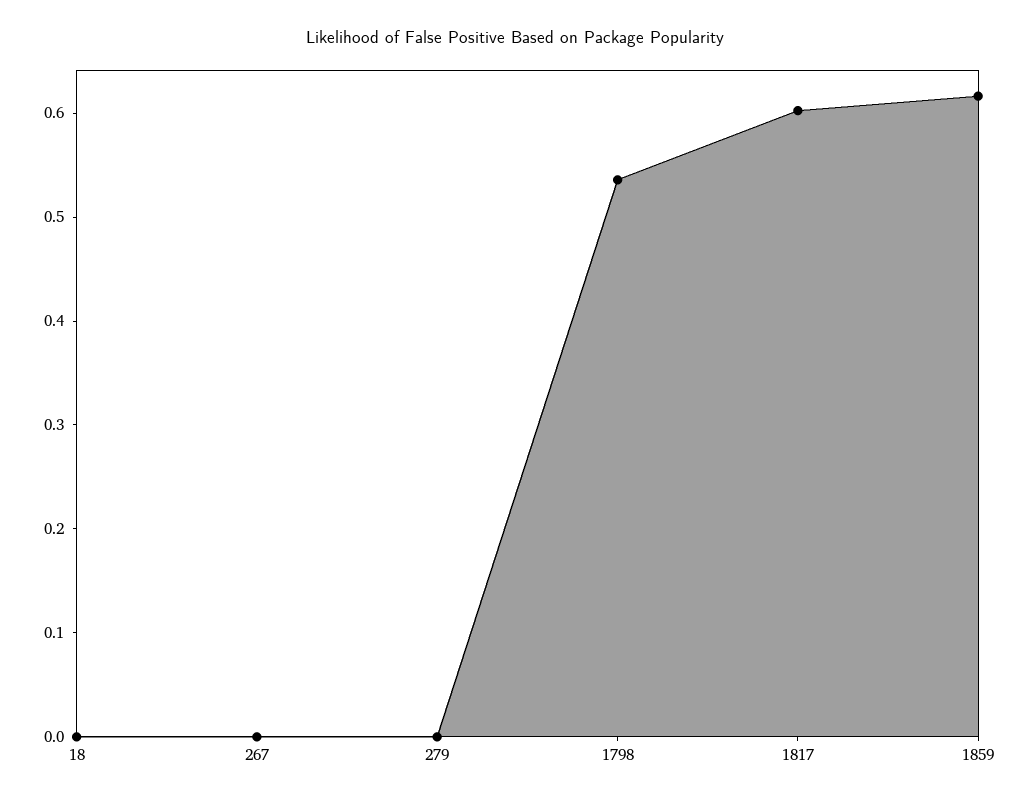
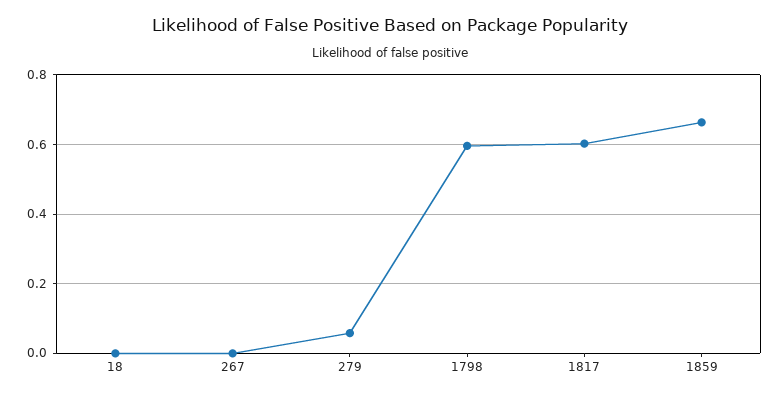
279: 0 -> 0.06
1798: 0.54 -> 0.6
1859: 0.62 -> 0.66

